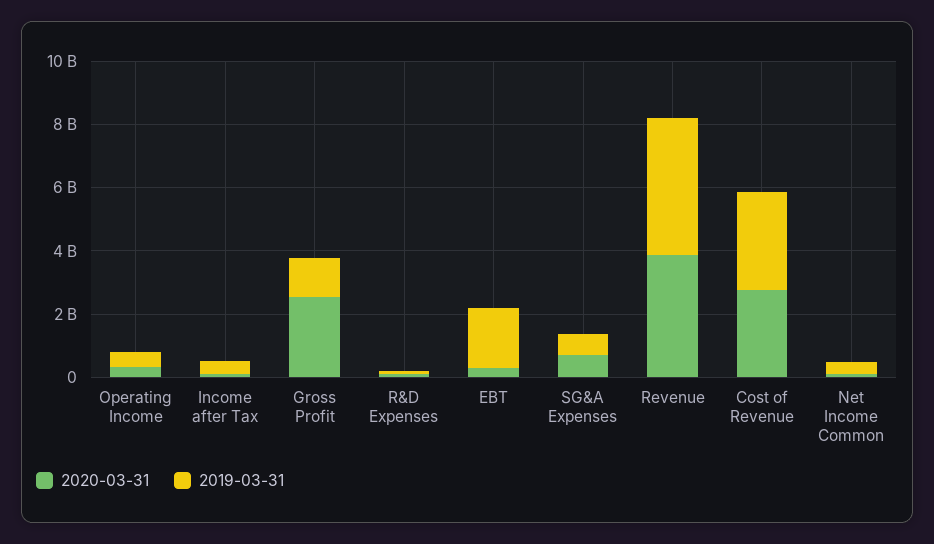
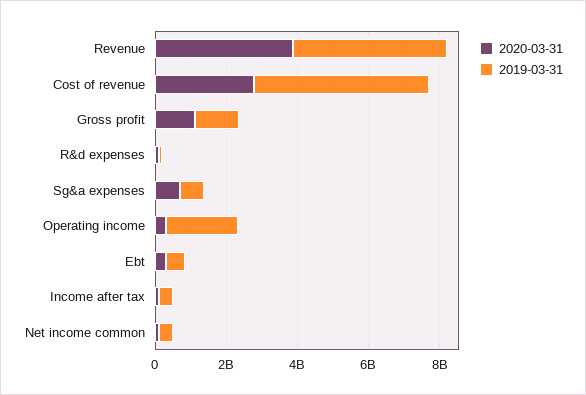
2019-03-31, Operating Income: 500000000 -> 2000000000
2020-03-31, Gross Profit: 2500000000 -> 1000000000
2019-03-31, EBT: 2000000000 -> 500000000
2019-03-31, Cost of Revenue: 3000000000 -> 5000000000

